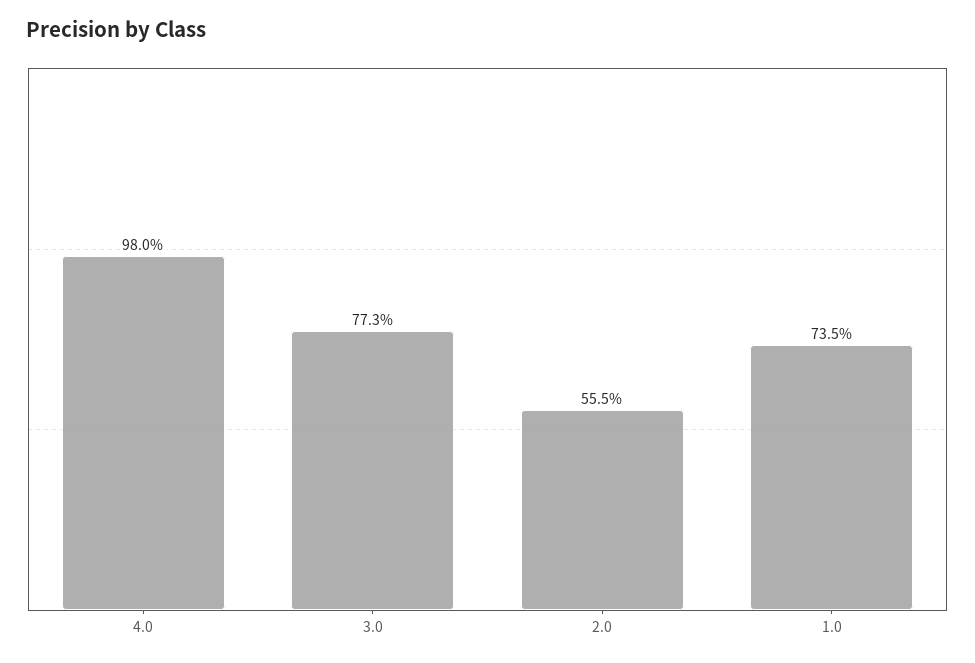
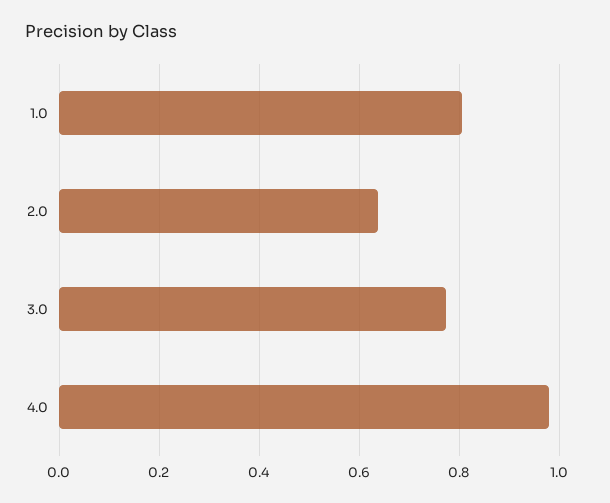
2.0: 0.555 -> 0.64
1.0: 0.735 -> 0.8

